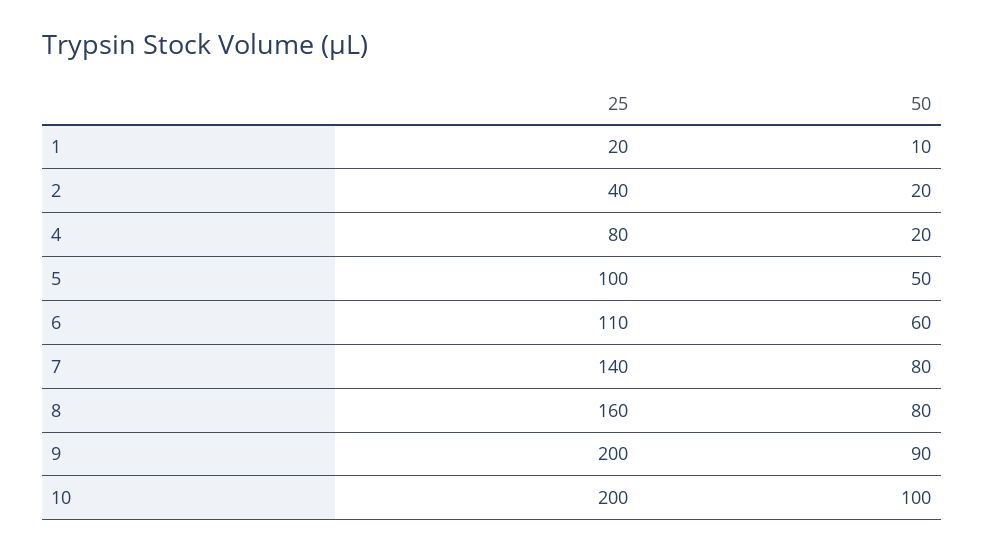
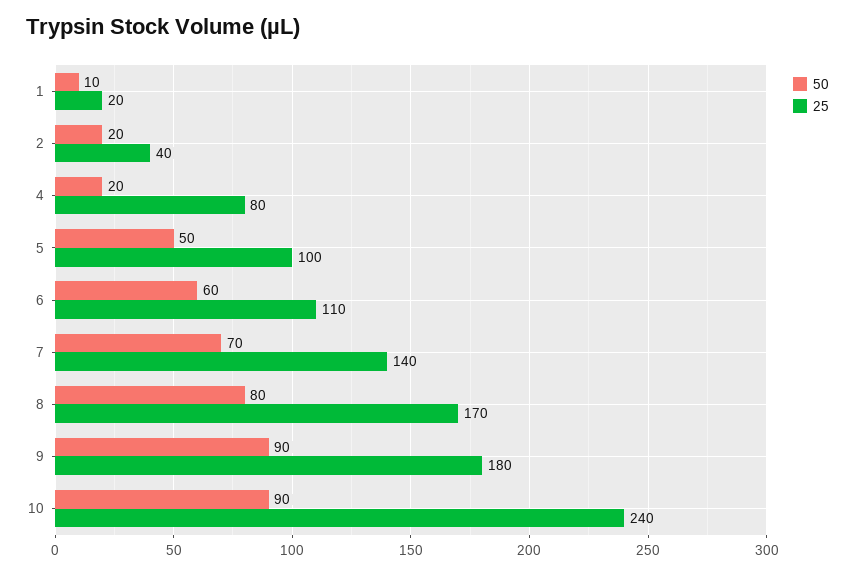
50, 7: 80 -> 70
25, 8: 160 -> 170
25, 9: 200 -> 180
25, 10: 200 -> 240
50, 10: 100 -> 90

